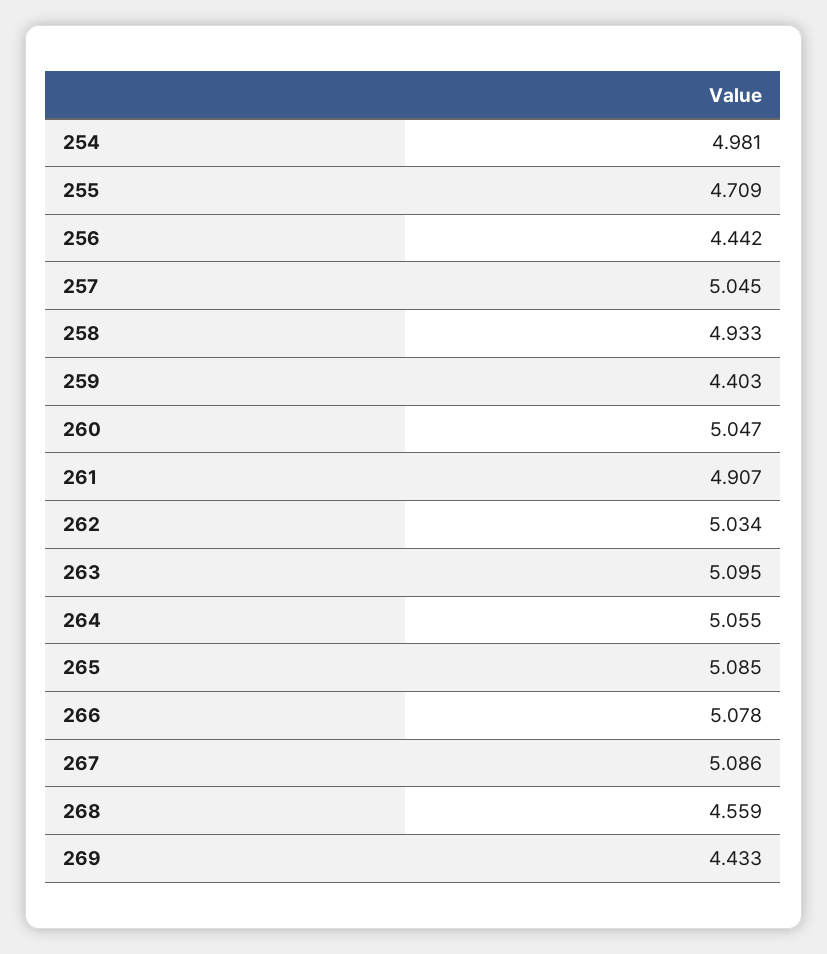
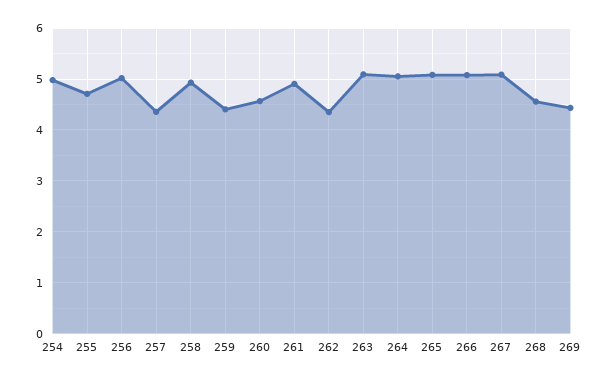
256: 4.442 -> 5
257: 5.045 -> 4.4
260: 5.047 -> 4.6
262: 5.034 -> 4.4

